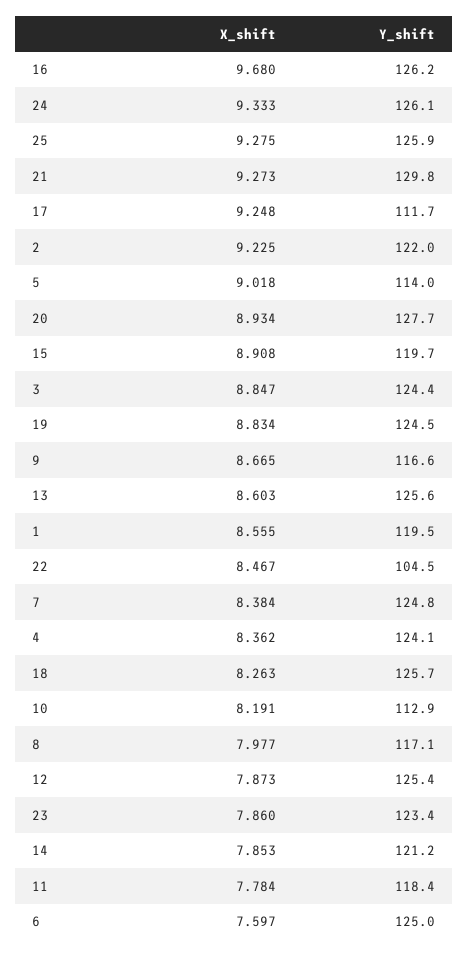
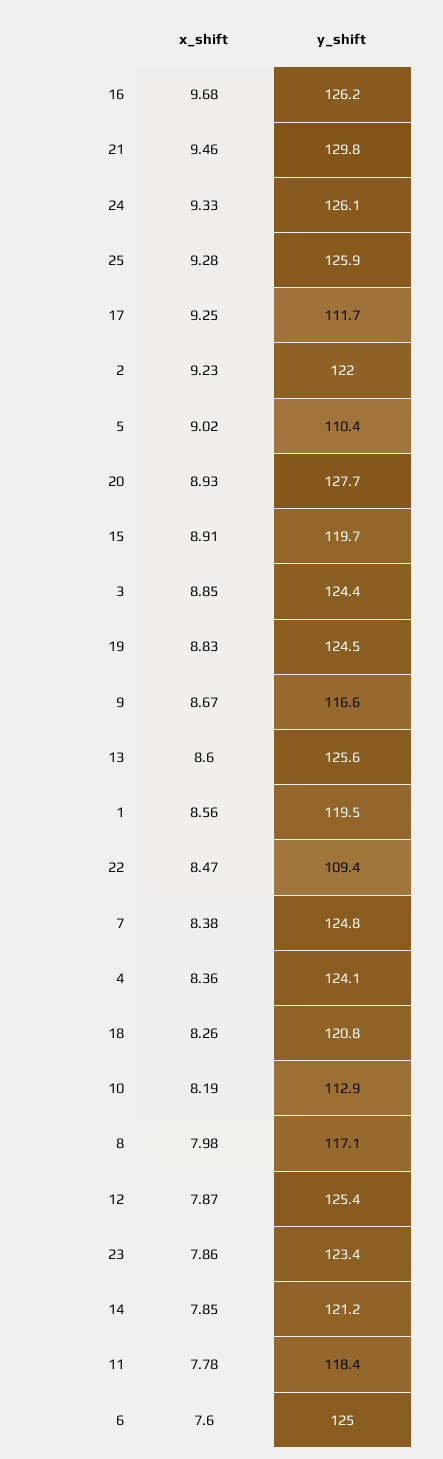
X_shift, 21: 9.273 -> 9.46
Y_shift, 5: 114 -> 110.4
Y_shift, 22: 104.5 -> 109.4
Y_shift, 18: 125.7 -> 120.8

